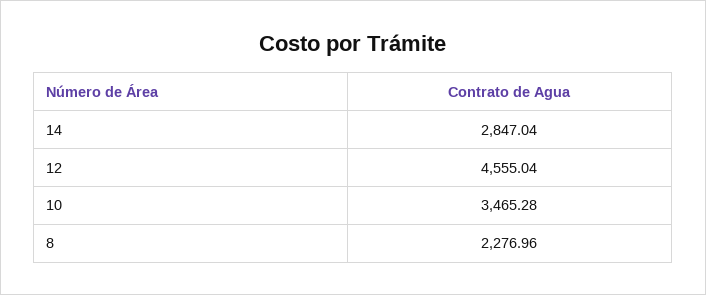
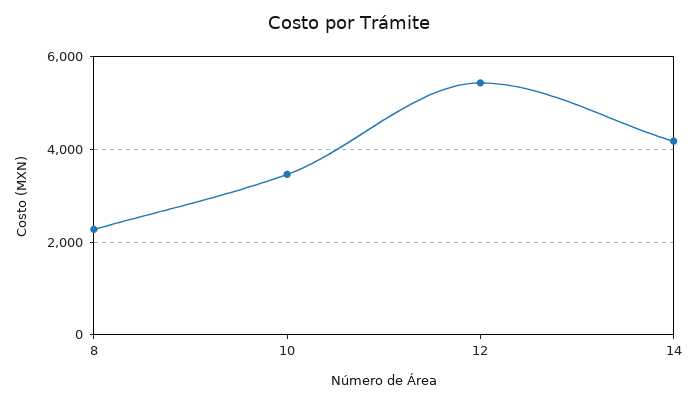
14: 2847.04 -> 4200
12: 4555.04 -> 5400

